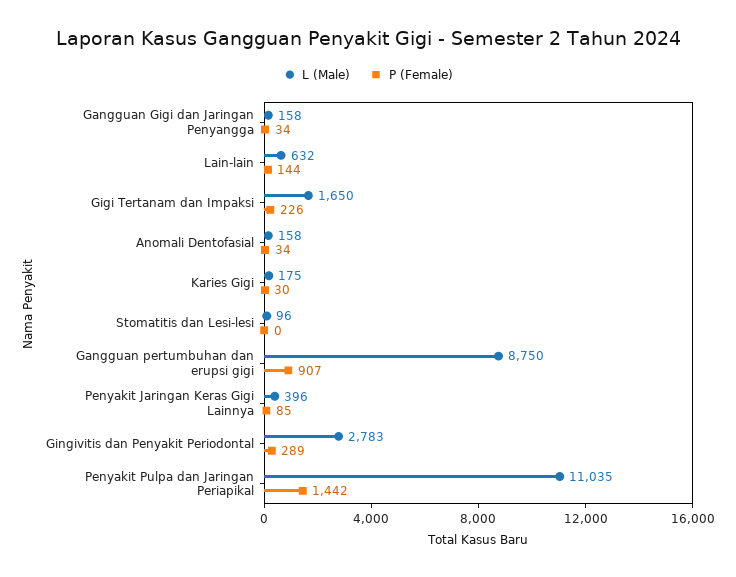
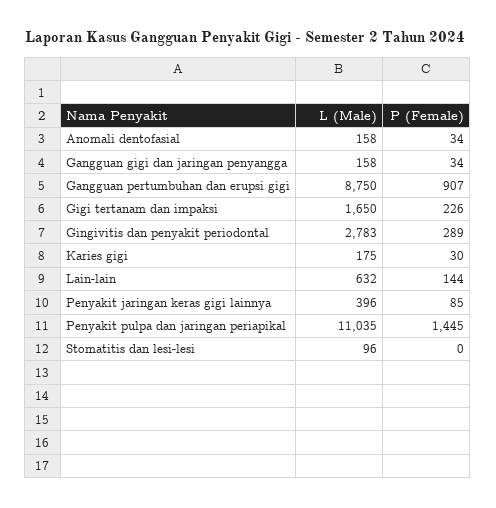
P (Female), Penyakit Pulpa dan Jaringan Periapikal: 1442 -> 1445

